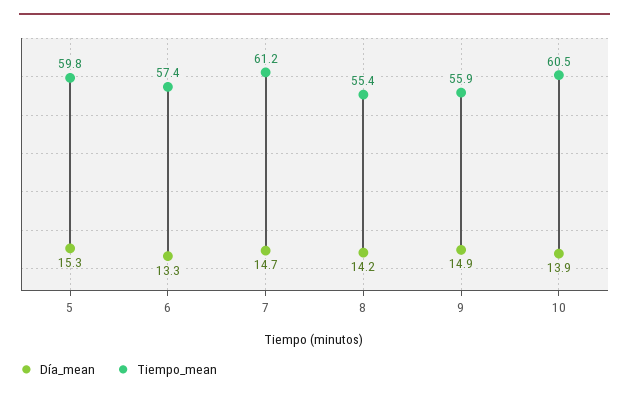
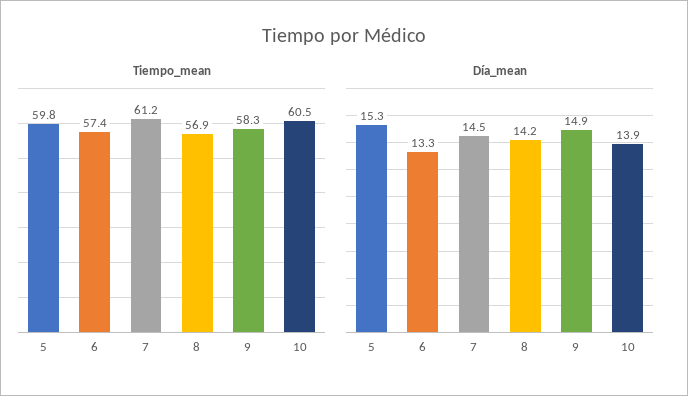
Día_mean, 7: 14.7 -> 14.5
Tiempo_mean, 8: 55.4 -> 56.9
Tiempo_mean, 9: 55.9 -> 58.3

